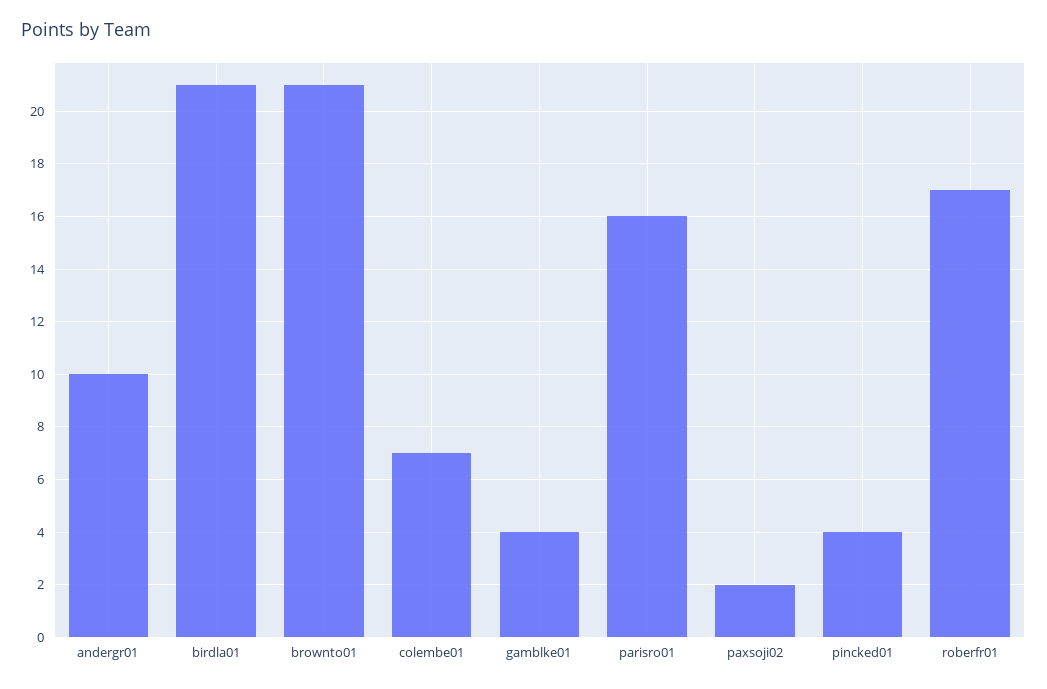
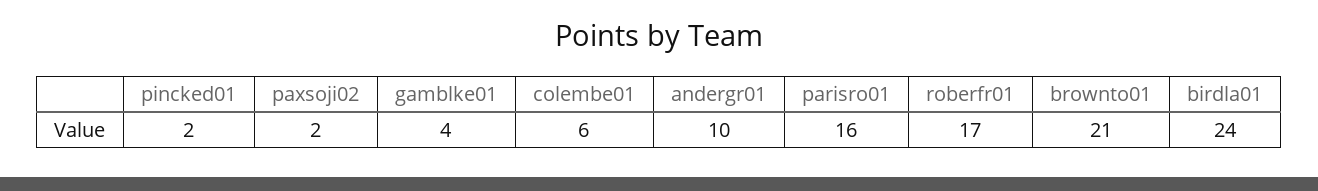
birdla01: 21 -> 24
colembe01: 7 -> 6
pincked01: 4 -> 2

